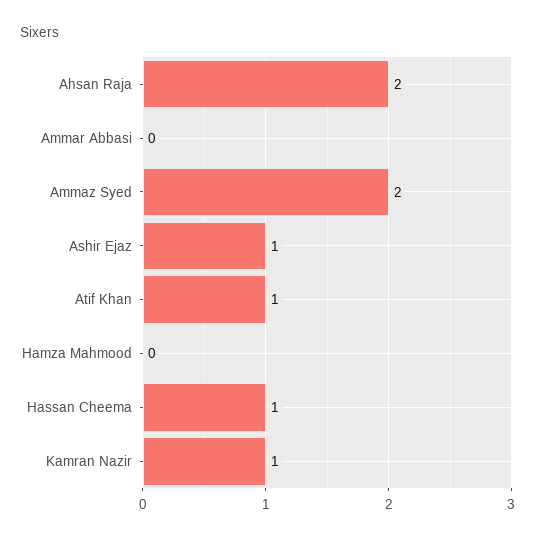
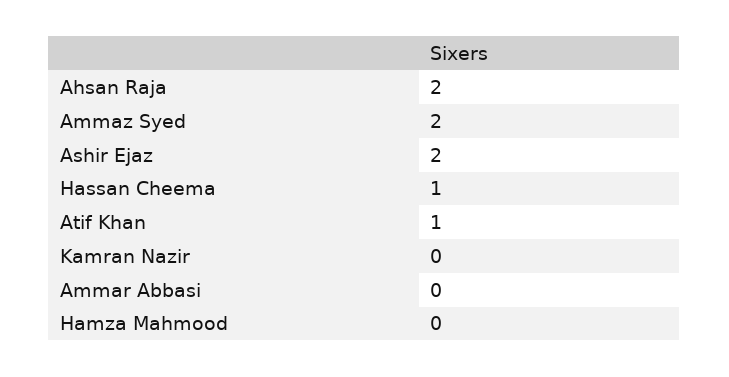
Ashir Ejaz: 1 -> 2
Kamran Nazir: 1 -> 0

